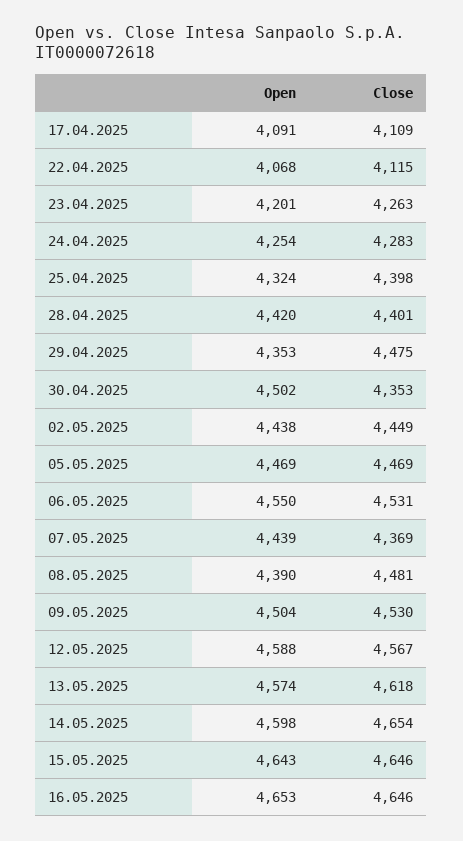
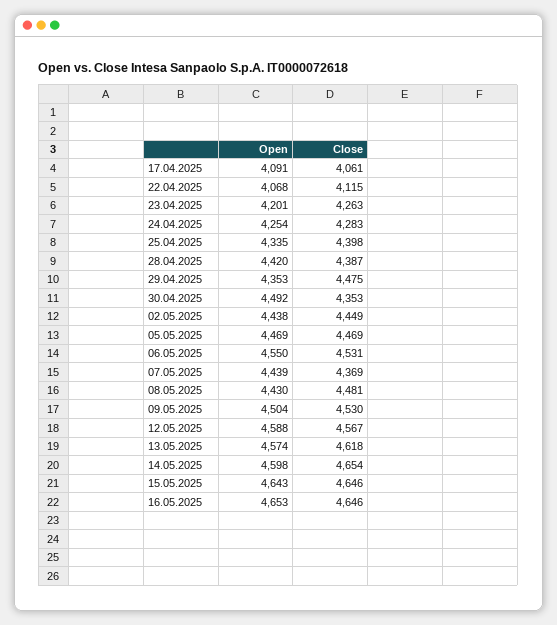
Close, 17.04.2025: 4109 -> 4061
Open, 25.04.2025: 4324 -> 4335
Close, 28.04.2025: 4401 -> 4387
Open, 30.04.2025: 4502 -> 4492
Open, 08.05.2025: 4390 -> 4430

